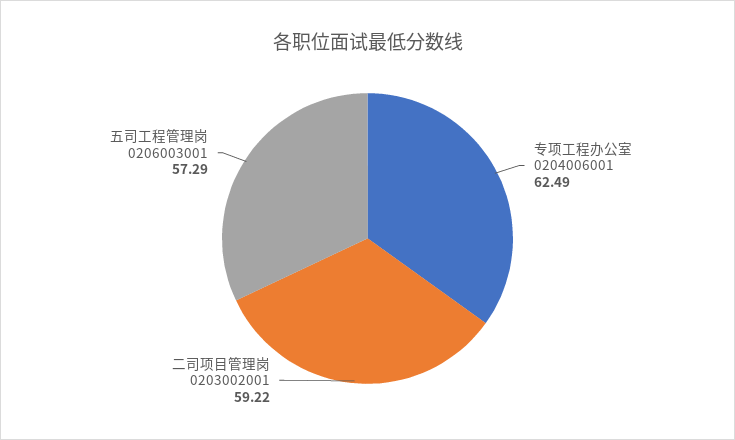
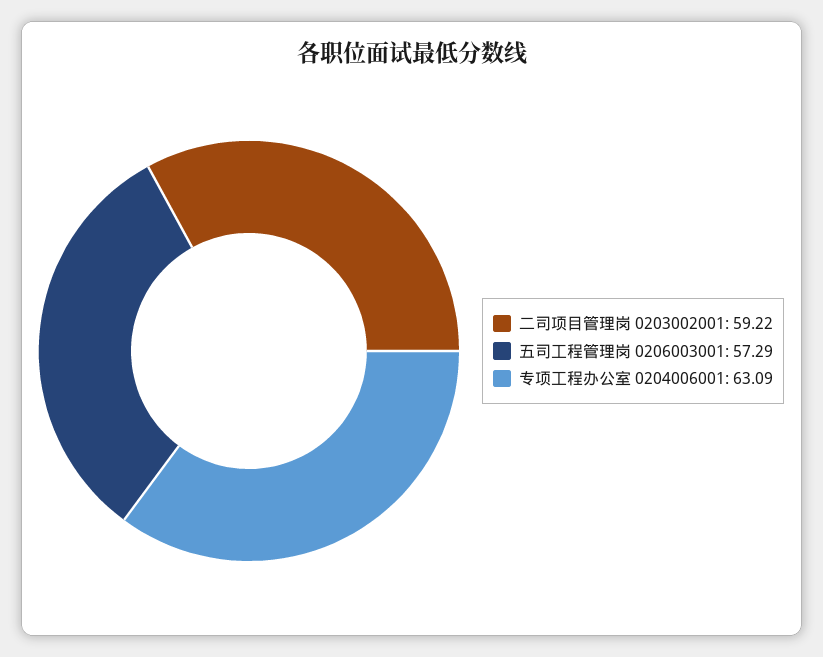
专项工程办公室 0204006001: 62.49 -> 63.09

